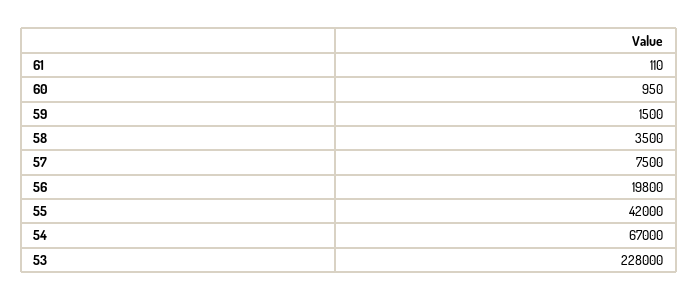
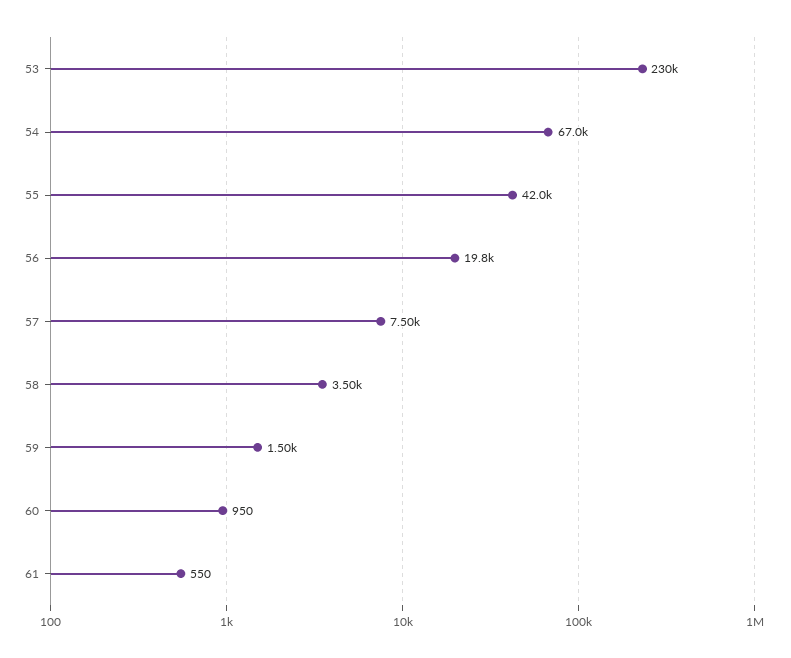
61: 110 -> 550
53: 228000 -> 230000

